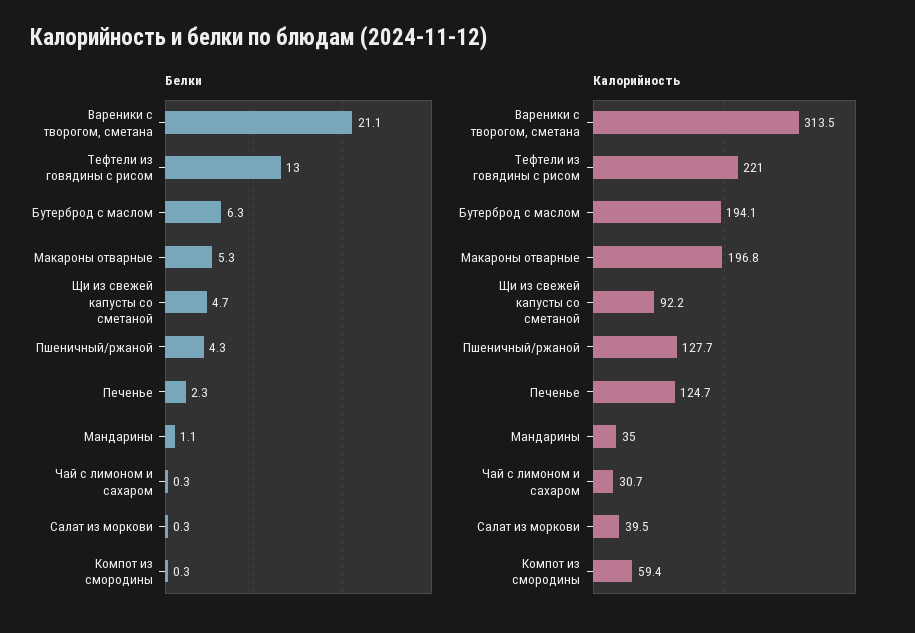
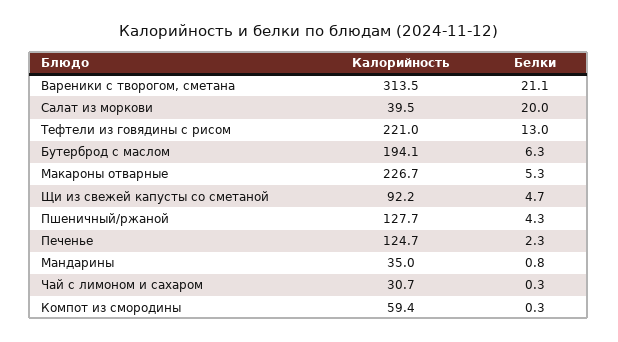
Белки, Мандарины: 1.1 -> 0.8
Белки, Салат из моркови: 0.3 -> 20
Калорийность, Макароны отварные: 196.8 -> 226.7

